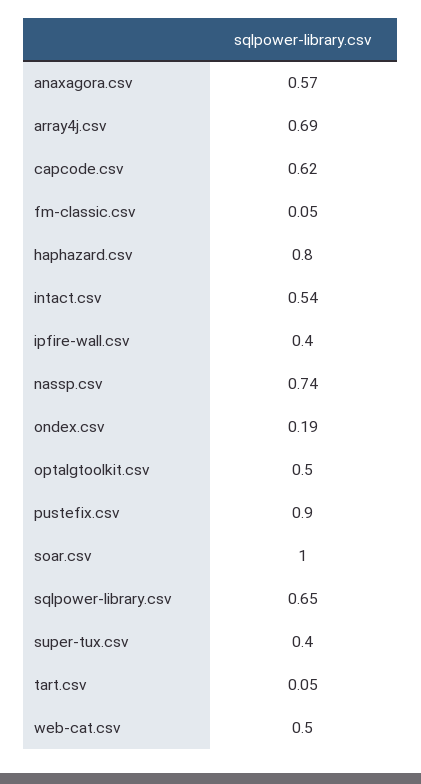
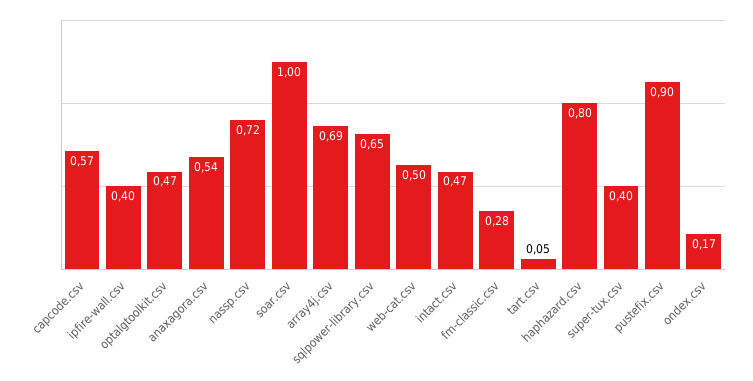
anaxagora.csv: 0.57 -> 0.54
capcode.csv: 0.62 -> 0.57
fm-classic.csv: 0.05 -> 0.28
intact.csv: 0.54 -> 0.47
nassp.csv: 0.74 -> 0.72
ondex.csv: 0.19 -> 0.17
optalgtoolkit.csv: 0.5 -> 0.47

